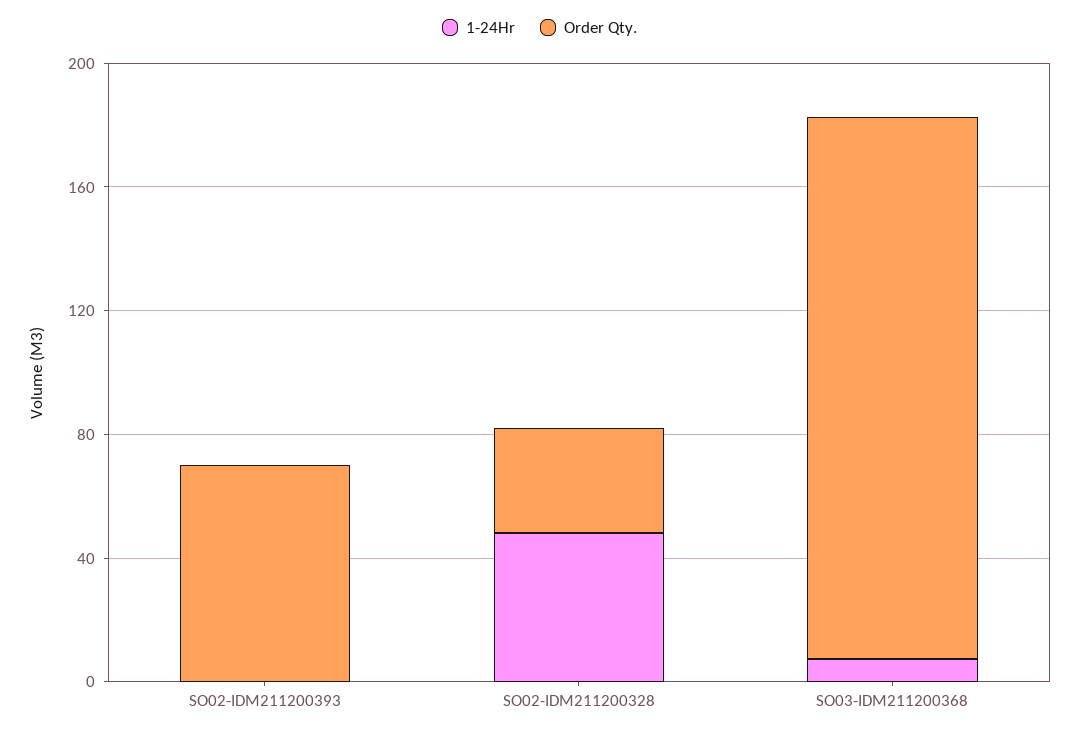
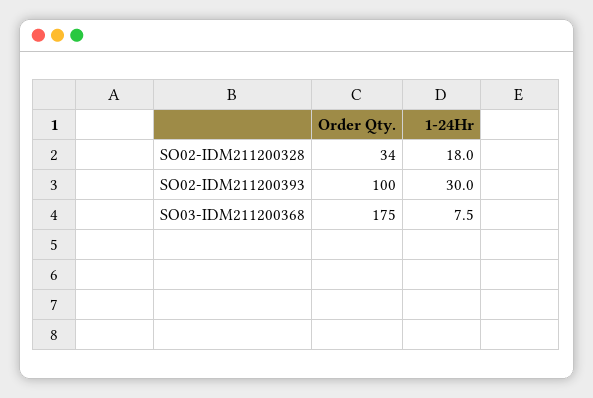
1-24Hr, SO02-IDM211200393: 0 -> 30
Order Qty., SO02-IDM211200393: 70 -> 100
1-24Hr, SO02-IDM211200328: 50 -> 18

